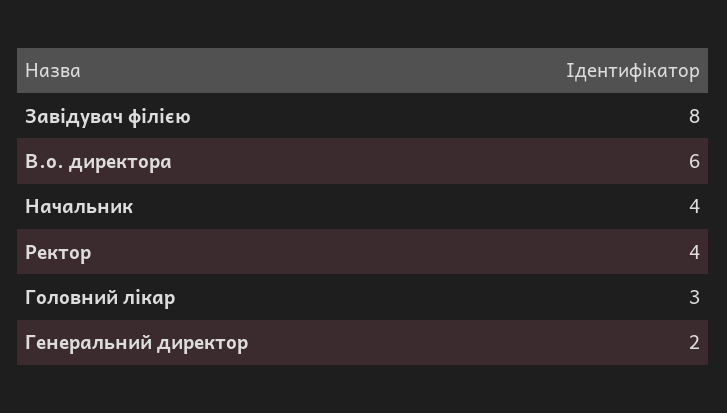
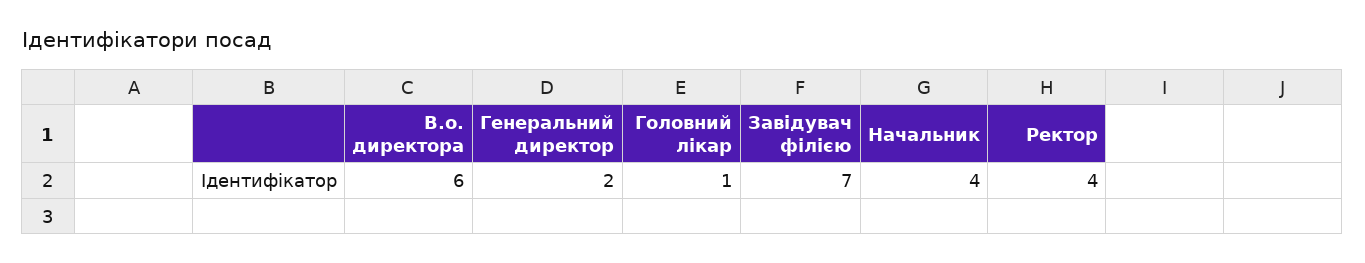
Завідувач філією: 8 -> 7
Головний лікар: 3 -> 1

